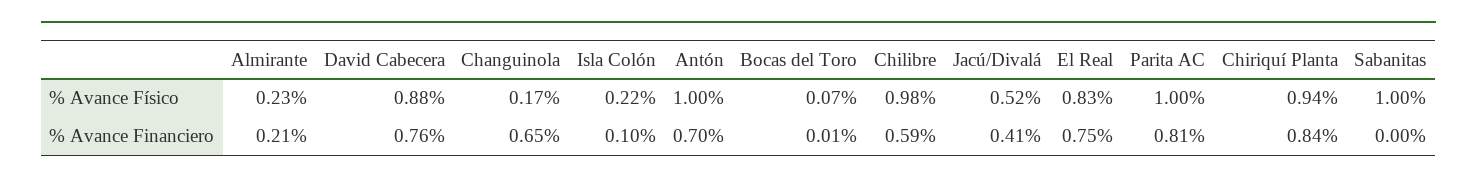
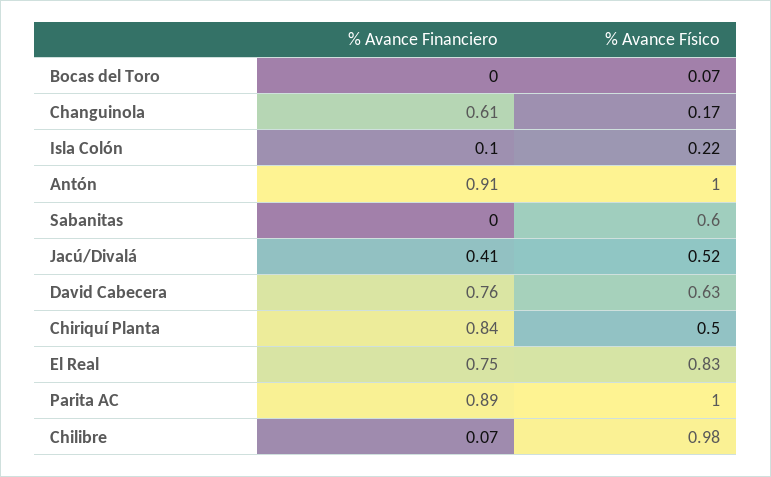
Almirante, % Avance Físico: 0.23 -> none
David Cabecera, % Avance Físico: 0.88 -> 0.63
Chiriquí Planta, % Avance Físico: 0.94 -> 0.5
Sabanitas, % Avance Físico: 1 -> 0.6
Almirante, % Avance Financiero: 0.21 -> none
Changuinola, % Avance Financiero: 0.65 -> 0.61
Antón, % Avance Financiero: 0.7 -> 0.91
Bocas del Toro, % Avance Financiero: 0.01 -> 0
Chilibre, % Avance Financiero: 0.59 -> 0.07
Parita AC, % Avance Financiero: 0.81 -> 0.89

